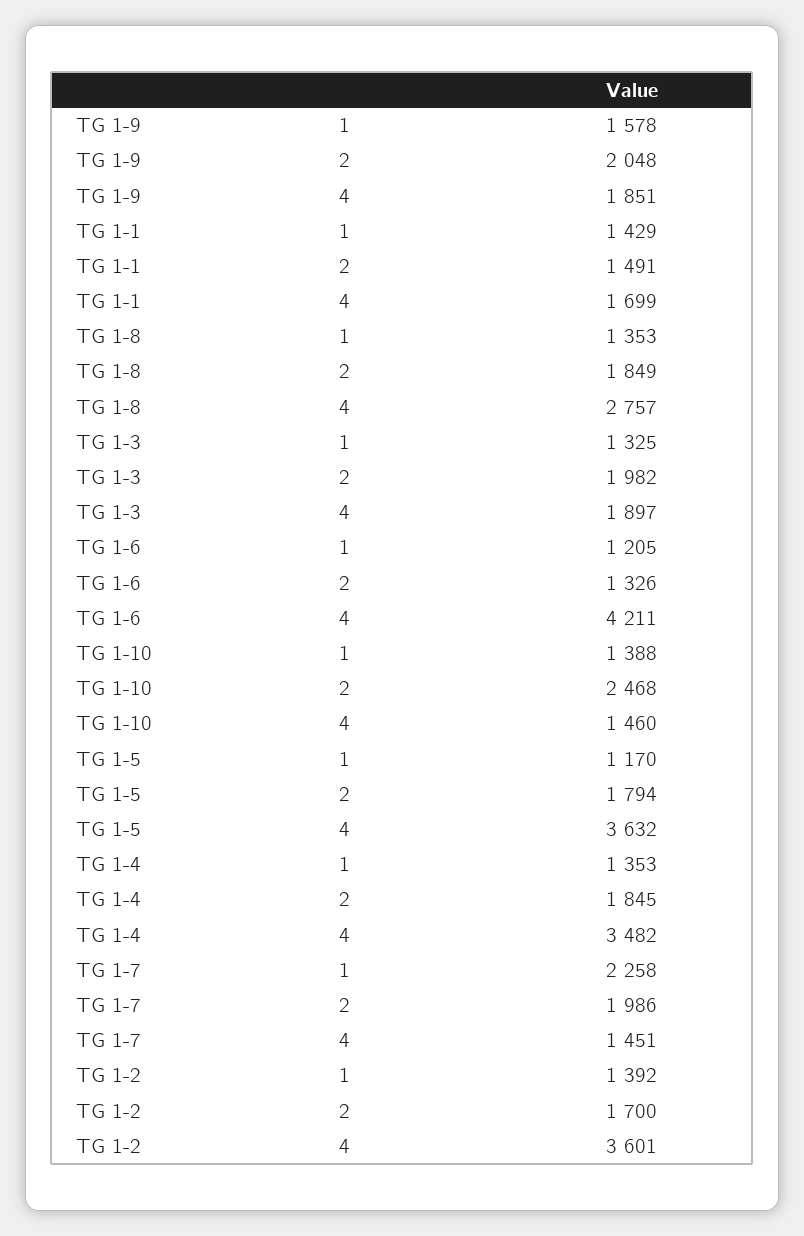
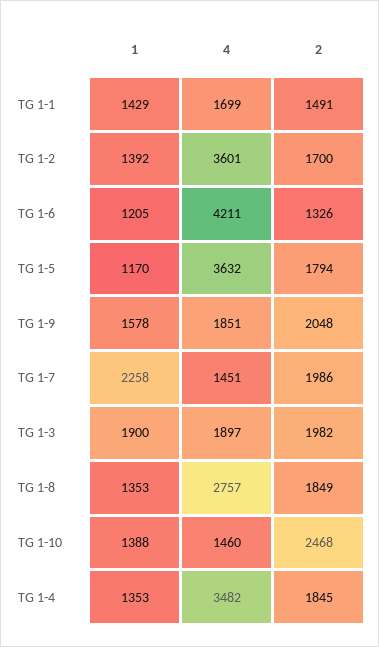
TG 1-3, 1: 1325 -> 1900

